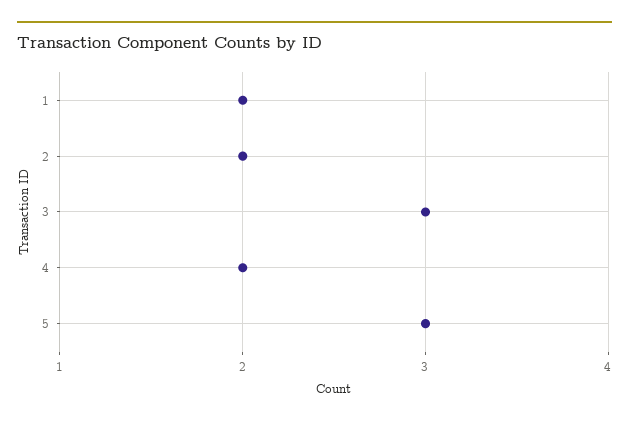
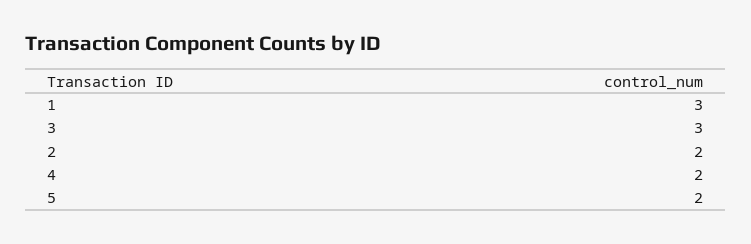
1: 2 -> 3
5: 3 -> 2

